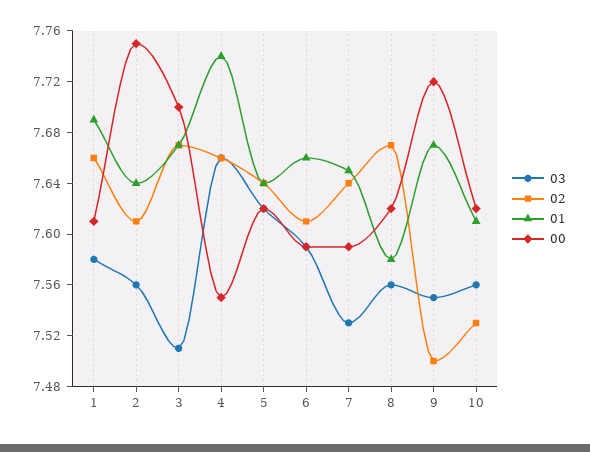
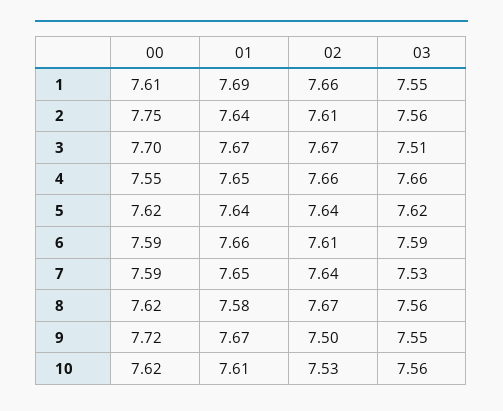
03, 1: 7.58 -> 7.55
01, 4: 7.74 -> 7.65

